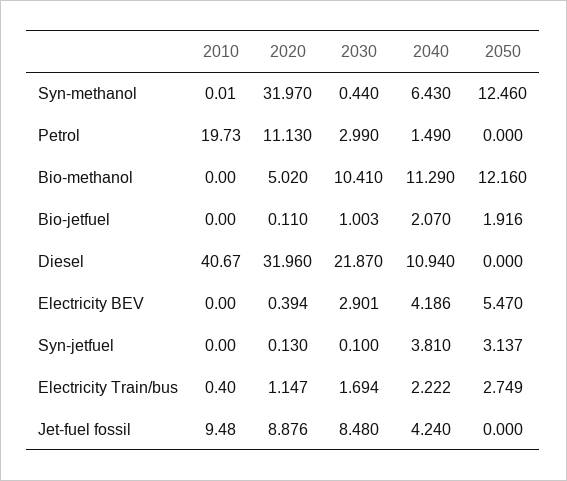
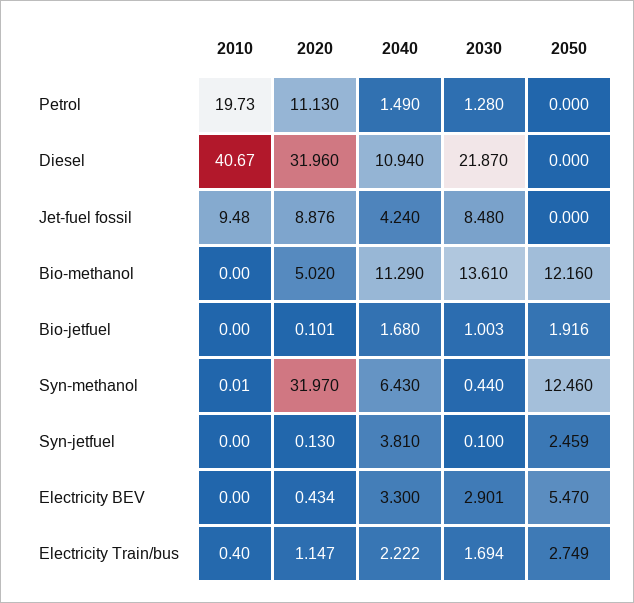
2030, Petrol: 2.99 -> 1.28
2030, Bio-methanol: 10.41 -> 13.61
2020, Bio-jetfuel: 0.11 -> 0.101
2040, Bio-jetfuel: 2.07 -> 1.68
2020, Electricity BEV: 0.394 -> 0.434
2040, Electricity BEV: 4.186 -> 3.3
2050, Syn-jetfuel: 3.137 -> 2.459

